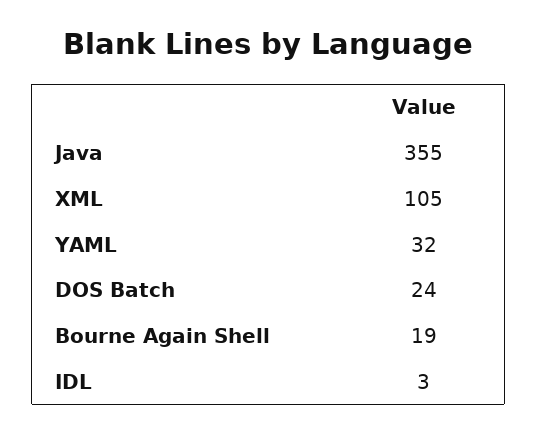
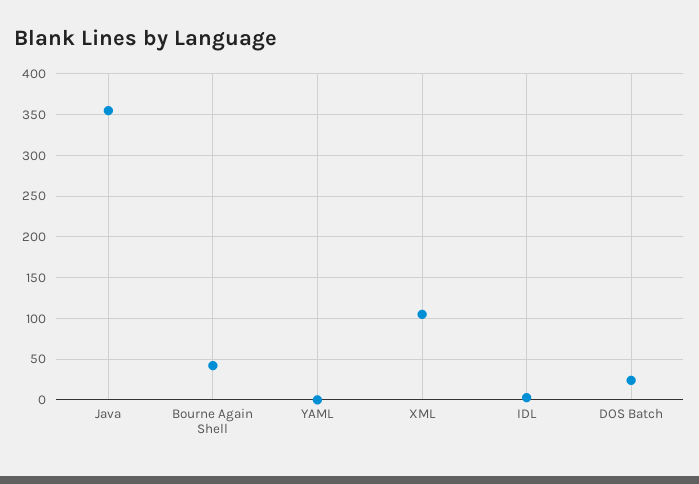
YAML: 32 -> 0
Bourne Again Shell: 19 -> 40

